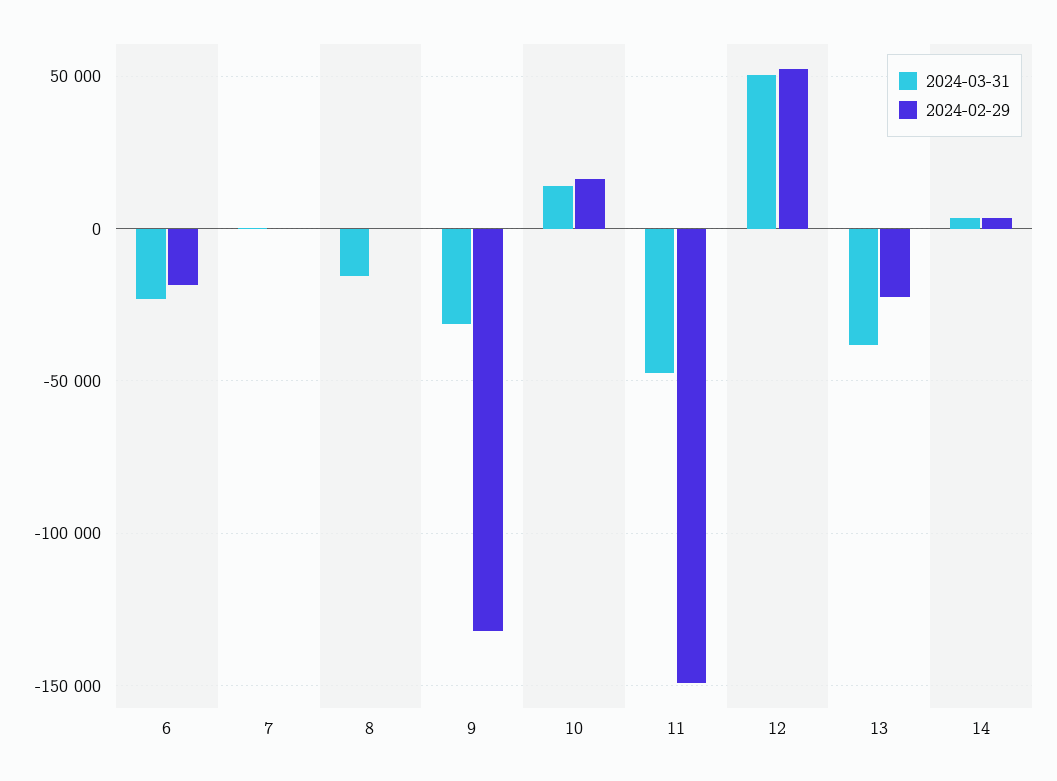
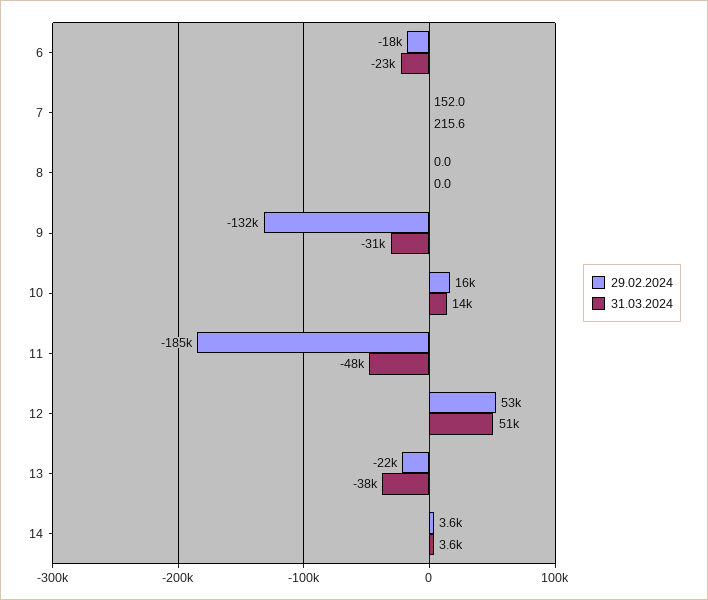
2024-03-31, 8: -15000 -> 0
2024-02-29, 11: -150000 -> -185000

